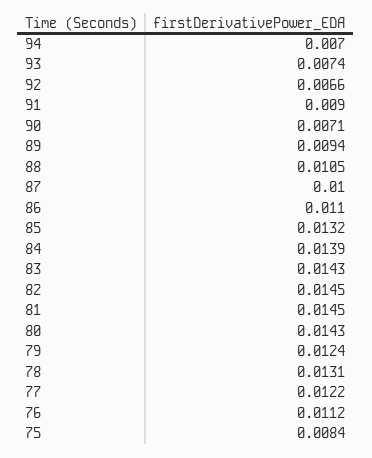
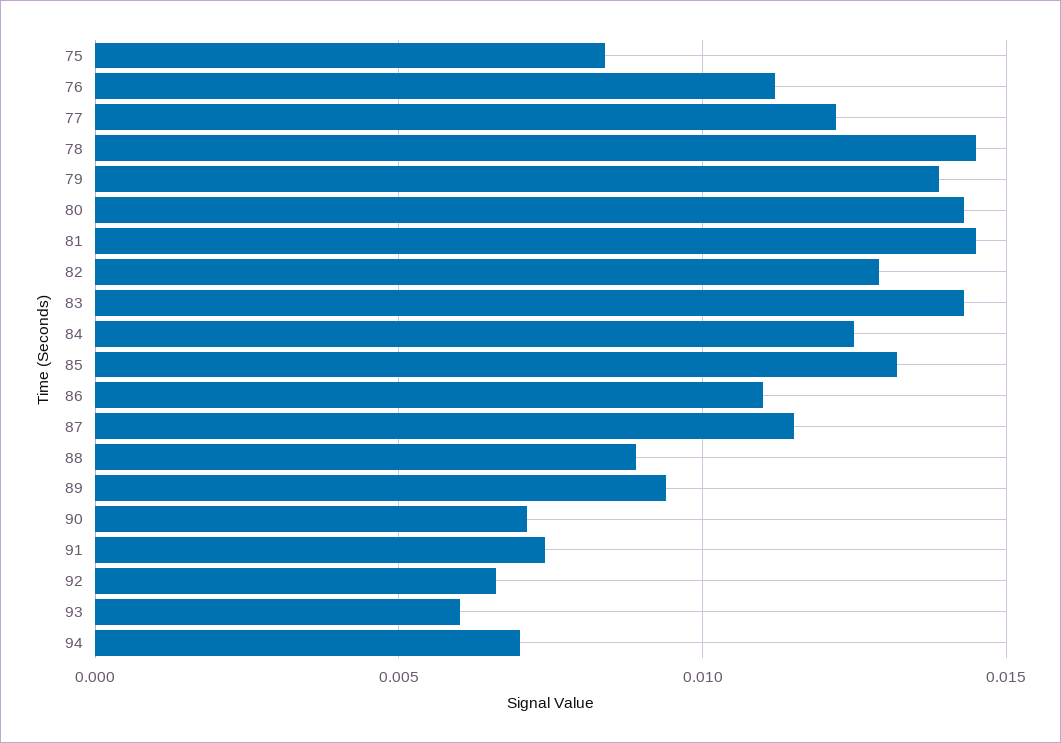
93: 0.0074 -> 0.006
91: 0.009 -> 0.0075
88: 0.0105 -> 0.009
87: 0.01 -> 0.0115
84: 0.0139 -> 0.0125
82: 0.0145 -> 0.013
79: 0.0124 -> 0.014
78: 0.0131 -> 0.0145

